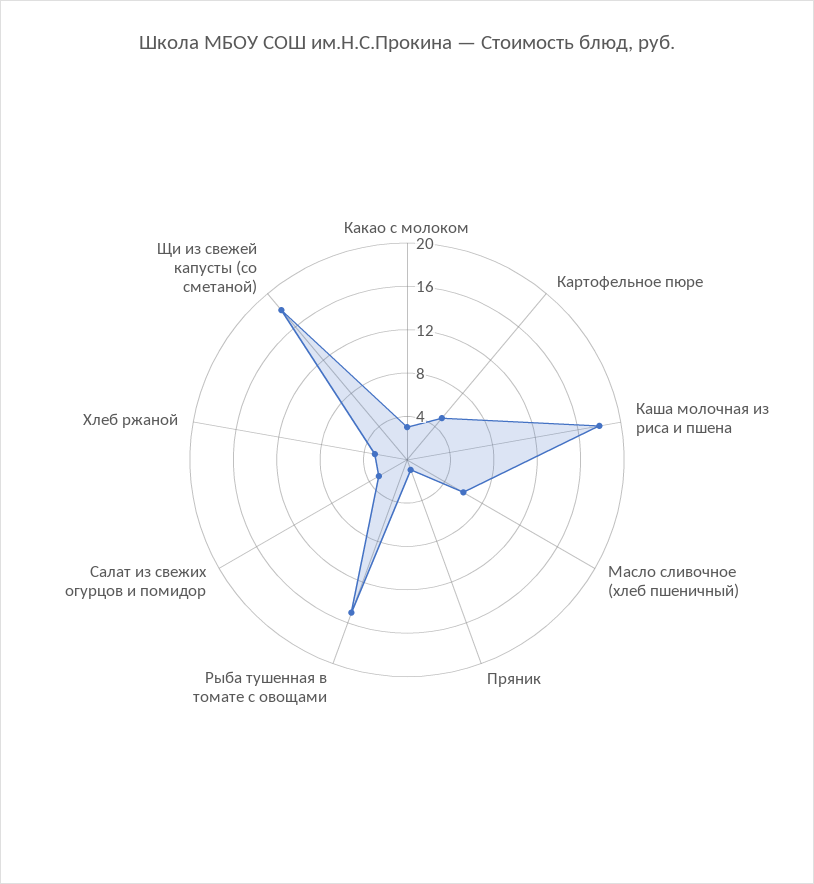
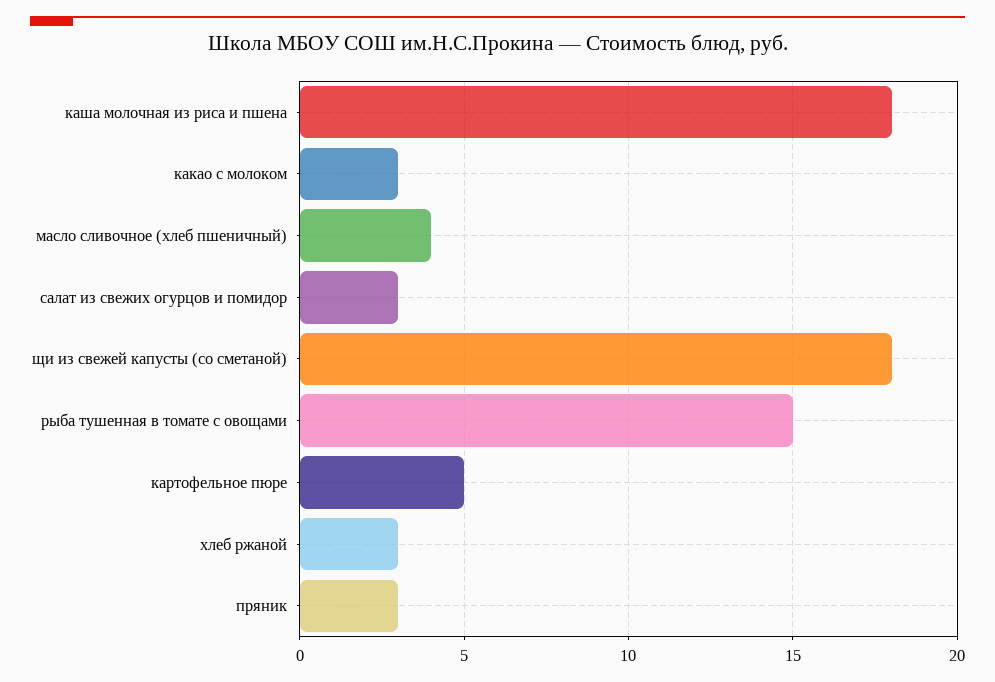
Масло сливочное (хлеб пшеничный): 6 -> 4
Пряник: 1 -> 3

